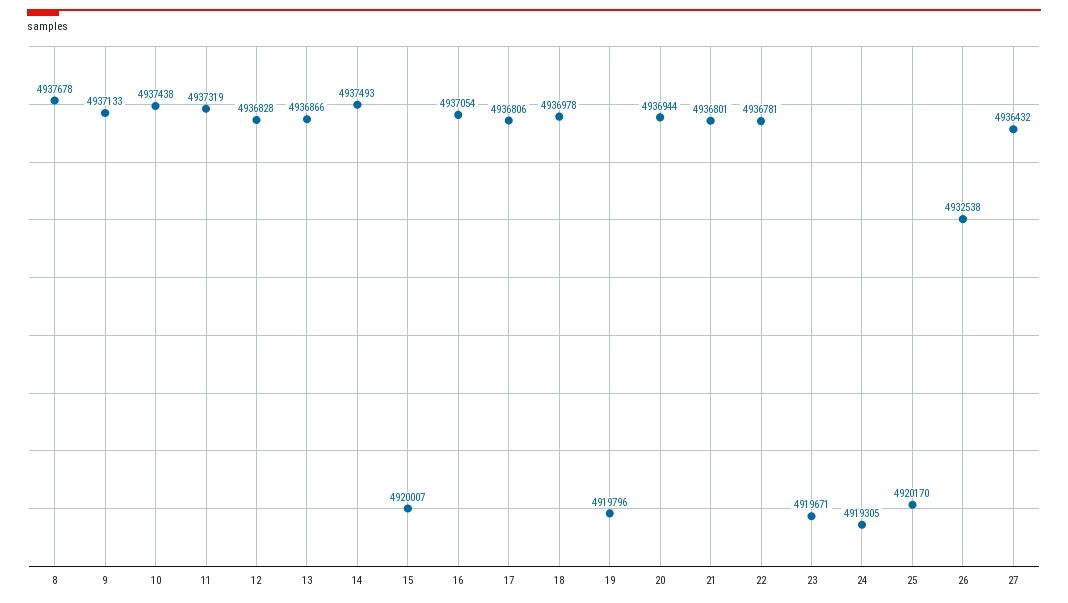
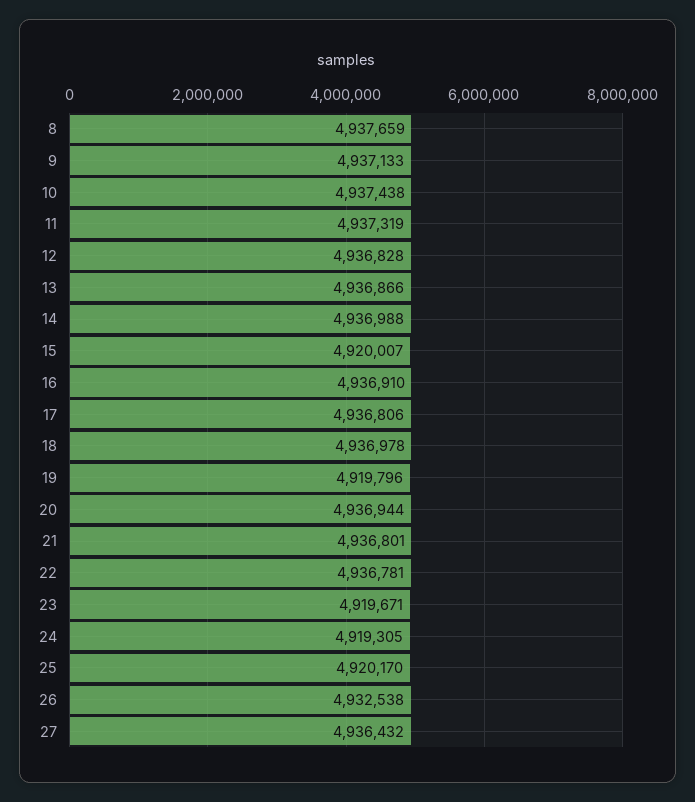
8: 4937678 -> 4937659
14: 4937493 -> 4936988
16: 4937054 -> 4936910

